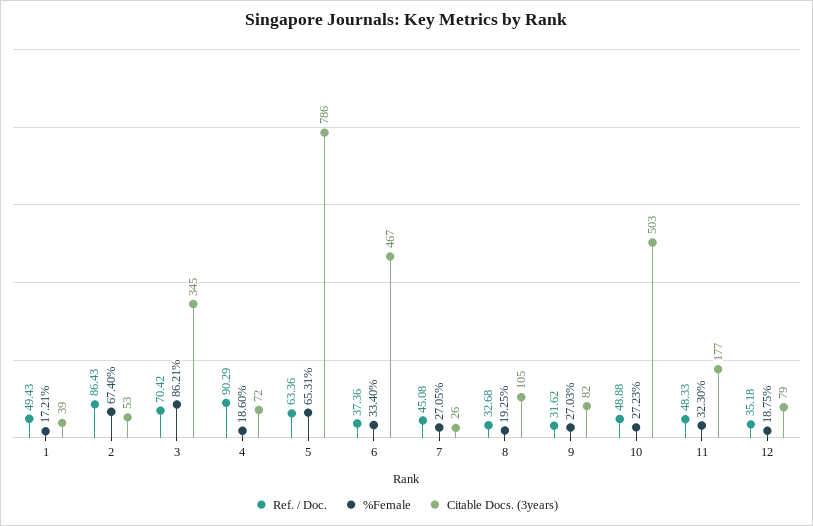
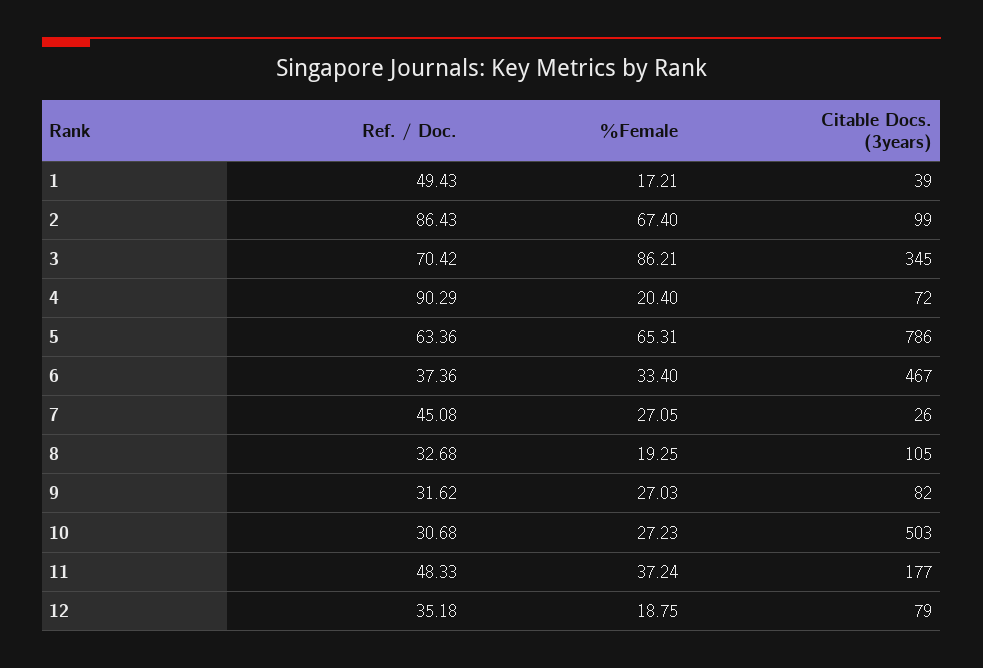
Citable Docs. (3years), 2: 53 -> 99
%Female, 4: 18.6 -> 20.4
Ref. / Doc., 10: 48.88 -> 30.68
%Female, 11: 32.3 -> 37.24

